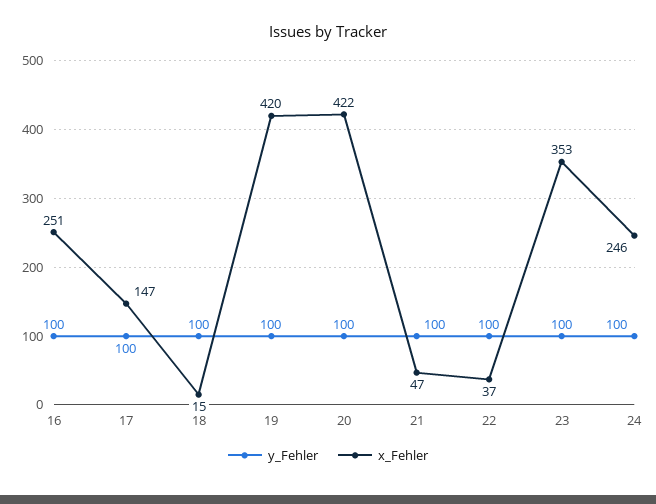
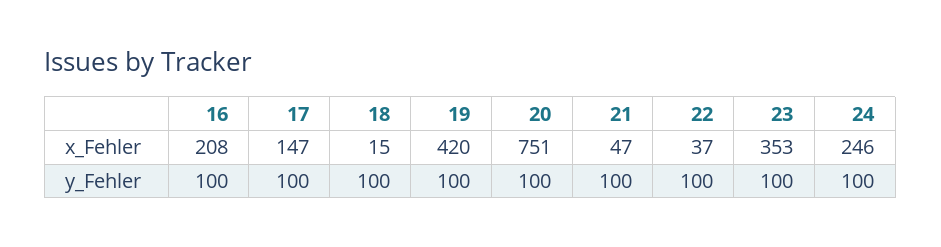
x_Fehler, 16: 251 -> 208
x_Fehler, 20: 422 -> 751

